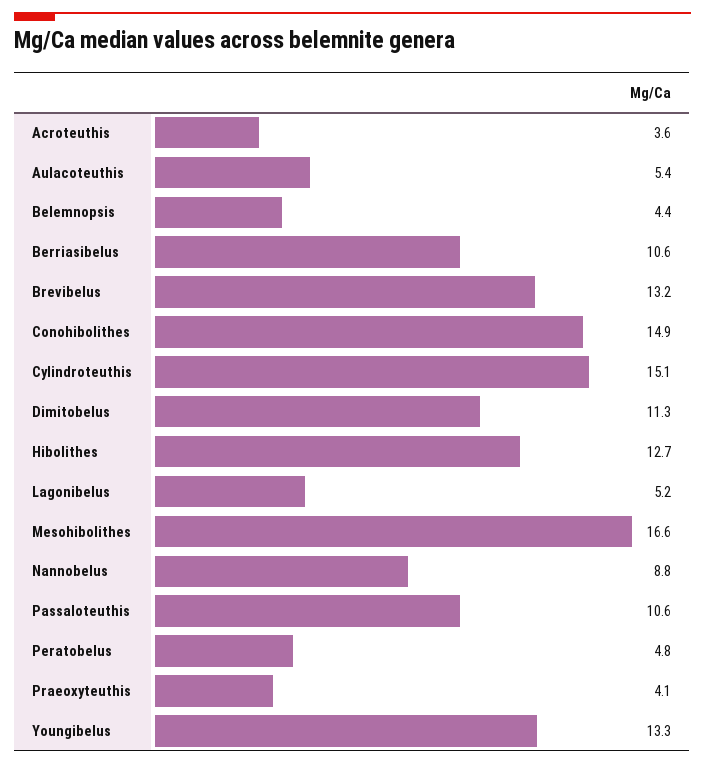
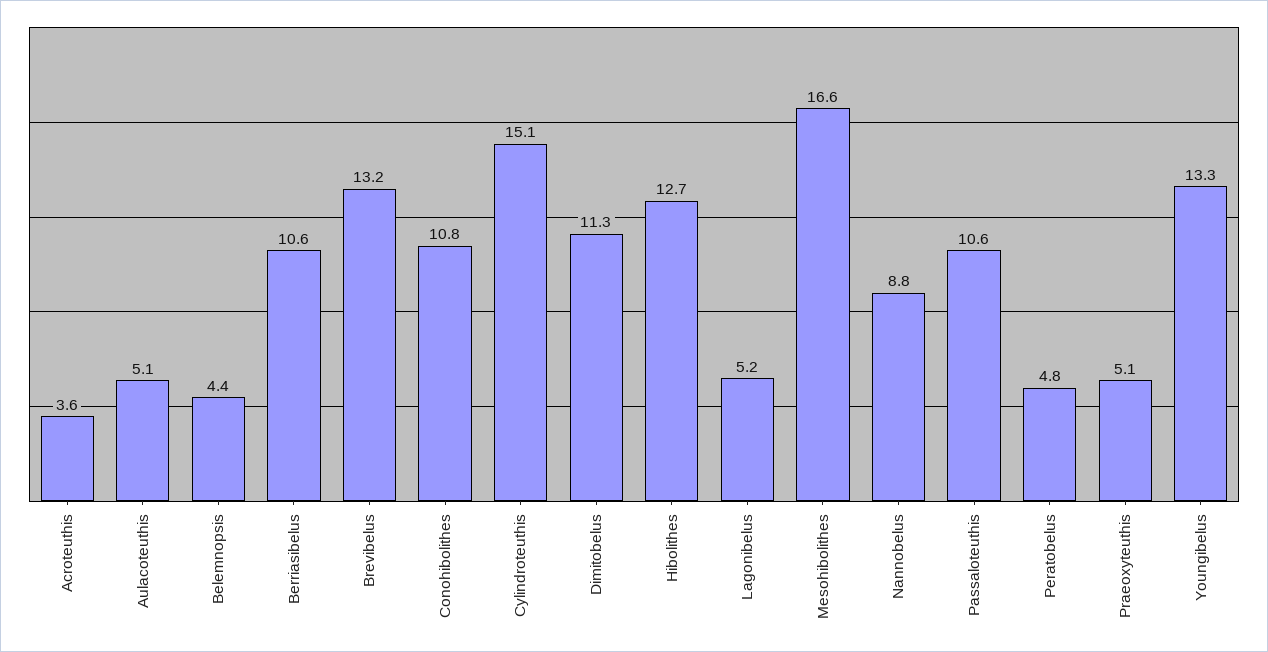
Aulacoteuthis: 5.4 -> 5.1
Conohibolithes: 14.9 -> 10.8
Praeoxyteuthis: 4.1 -> 5.1

